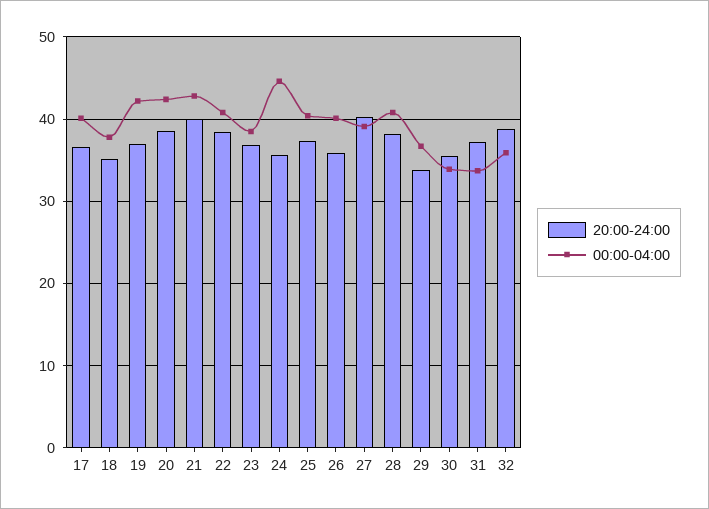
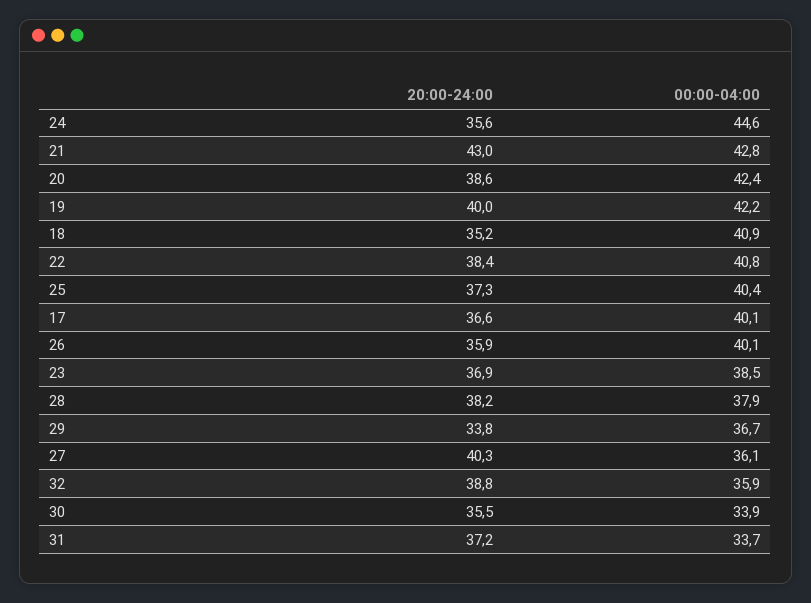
00:00-04:00, 18: 38 -> 40.9
20:00-24:00, 19: 37 -> 40
20:00-24:00, 21: 40 -> 43
00:00-04:00, 27: 39 -> 36.1
00:00-04:00, 28: 41 -> 37.9

